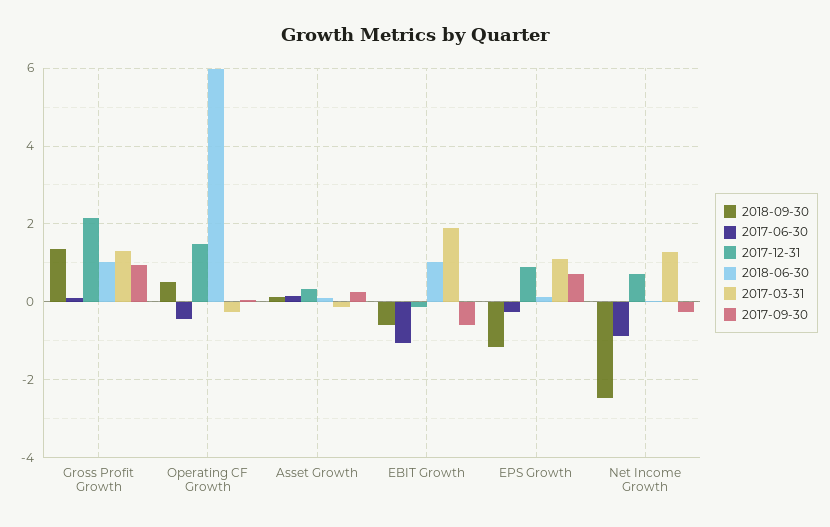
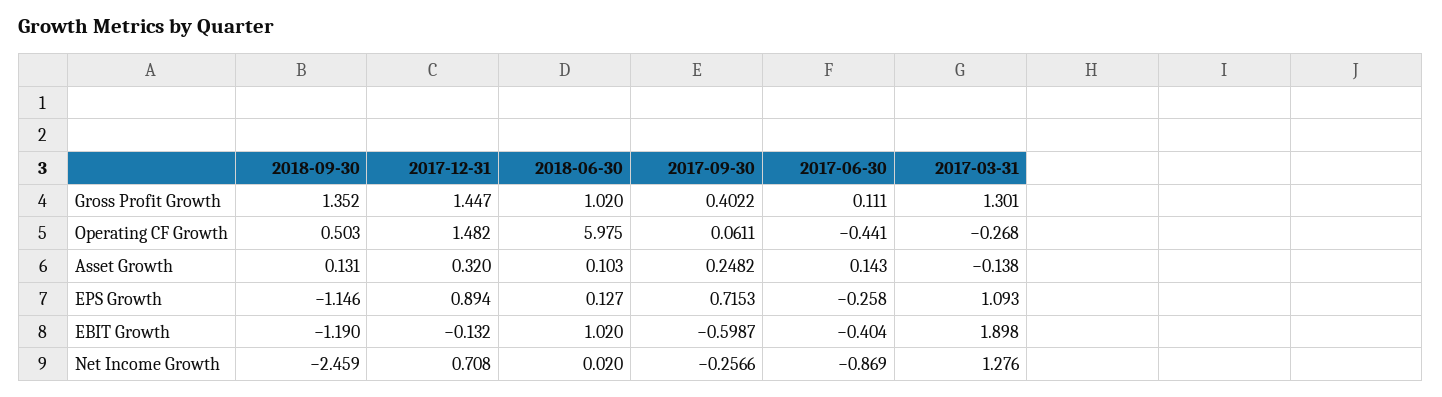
2017-12-31, Gross Profit Growth: 2.2 -> 1.447
2017-09-30, Gross Profit Growth: 1 -> 0.4022
2018-09-30, EBIT Growth: -0.6 -> -1.19
2017-06-30, EBIT Growth: -1 -> -0.404

